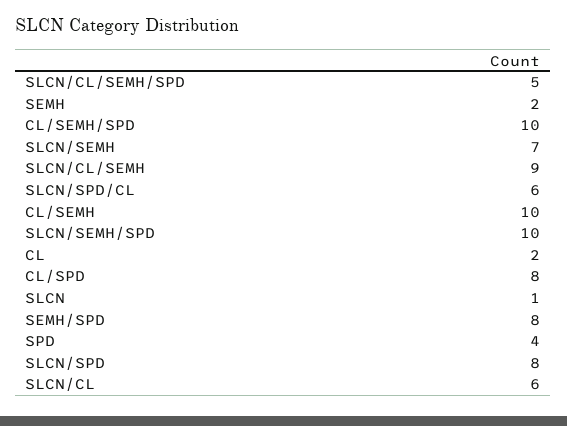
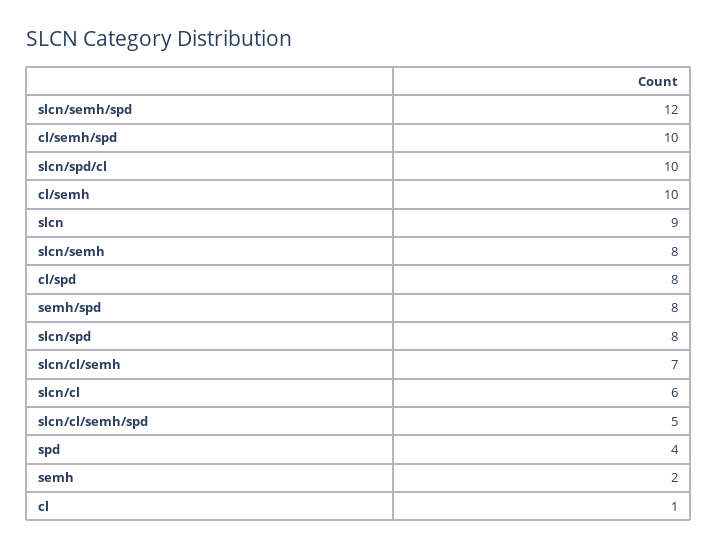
SLCN/SEMH: 7 -> 8
SLCN/CL/SEMH: 9 -> 7
SLCN/SPD/CL: 6 -> 10
SLCN/SEMH/SPD: 10 -> 12
CL: 2 -> 1
SLCN: 1 -> 9

